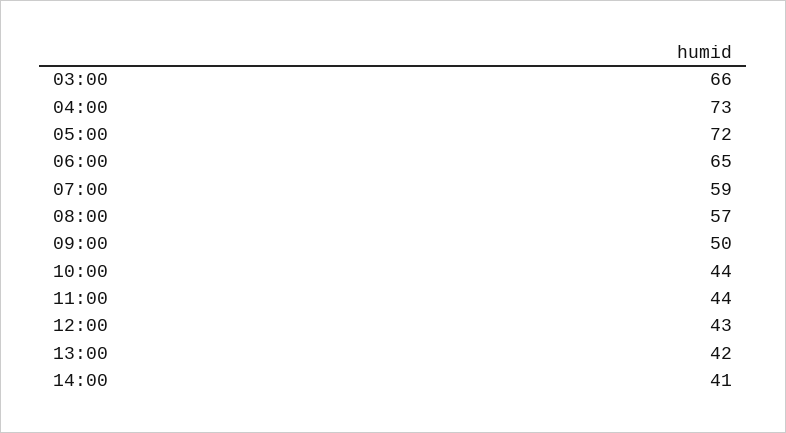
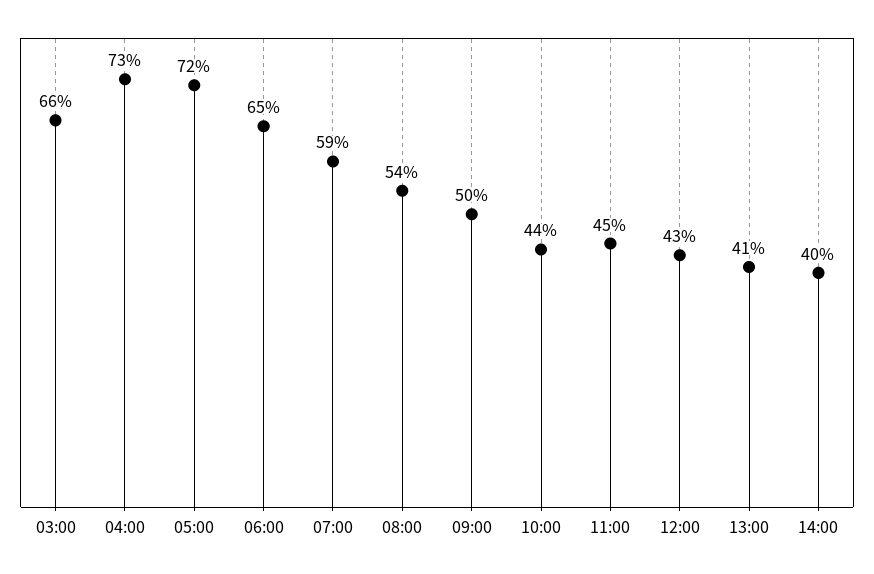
08:00: 57 -> 54
11:00: 44 -> 45
13:00: 42 -> 41
14:00: 41 -> 40

